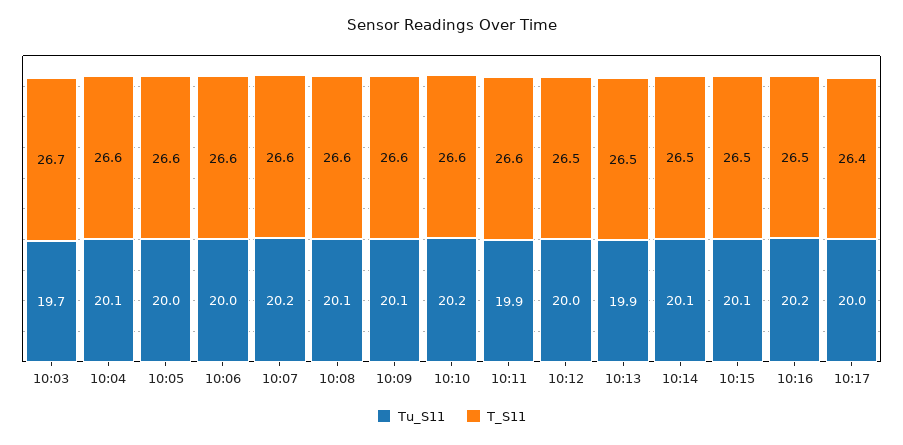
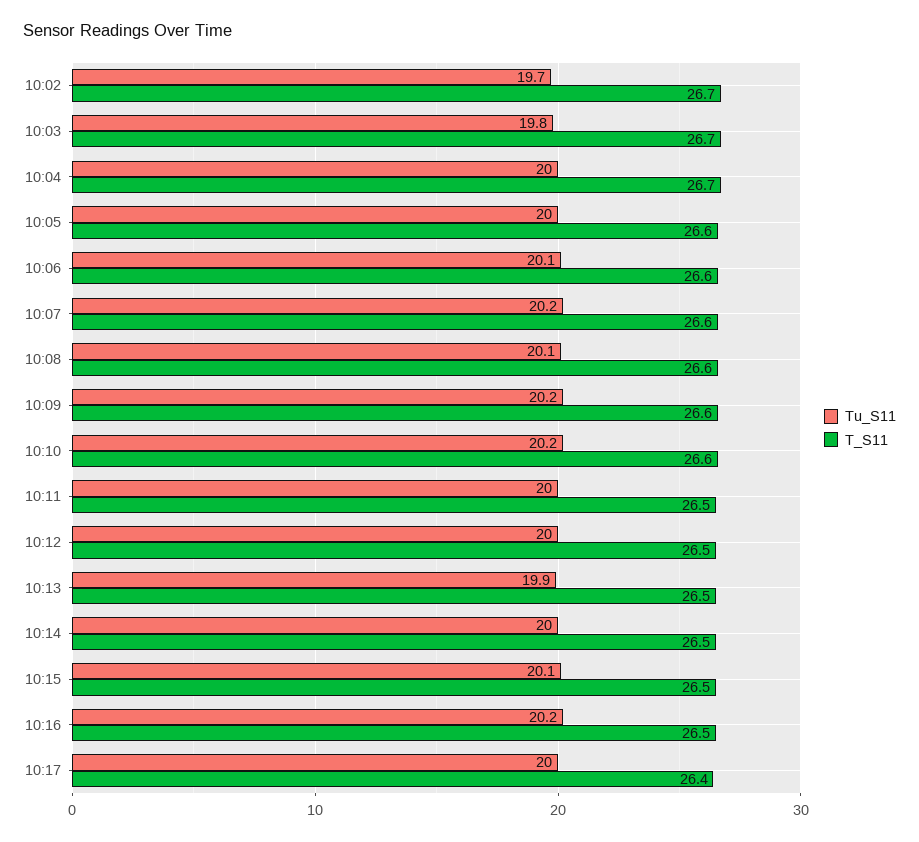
Tu_S11, 10:03: 19.7 -> 19.8
Tu_S11, 10:04: 20.1 -> 20
T_S11, 10:04: 26.6 -> 26.7
Tu_S11, 10:06: 20 -> 20.1
Tu_S11, 10:09: 20.1 -> 20.2
Tu_S11, 10:11: 19.9 -> 20
T_S11, 10:11: 26.6 -> 26.5
Tu_S11, 10:14: 20.1 -> 20
Tu_S11, 10:02: none -> 19.7
T_S11, 10:02: none -> 26.7

